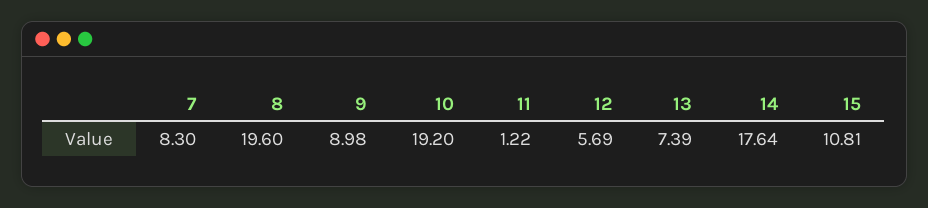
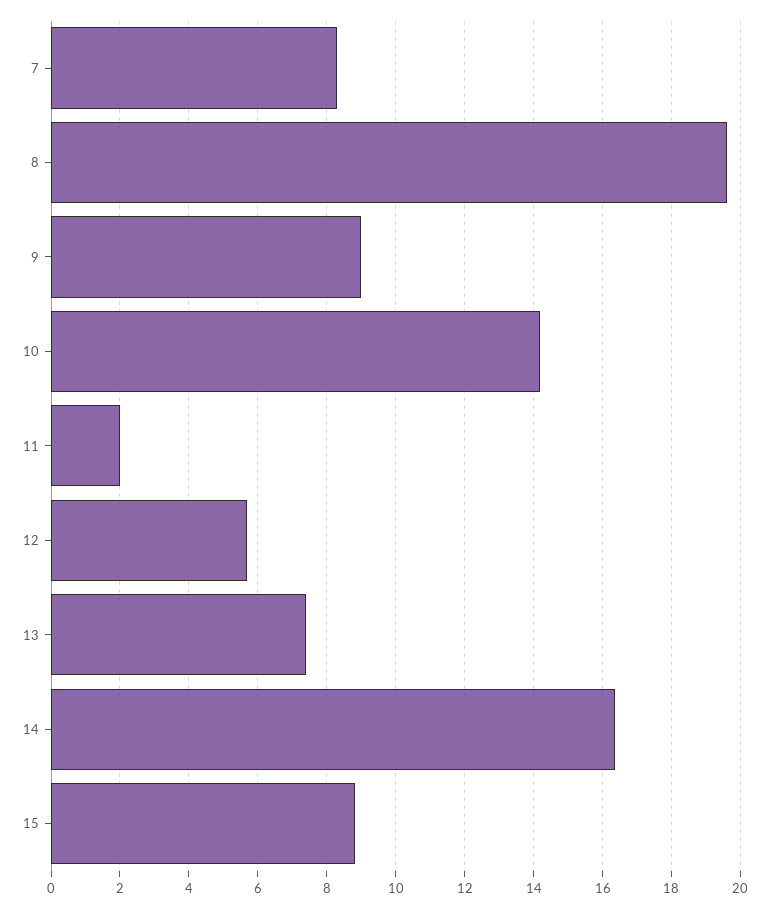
10: 19.2 -> 14.2
11: 1.22 -> 2
14: 17.64 -> 16.4
15: 10.81 -> 8.8

